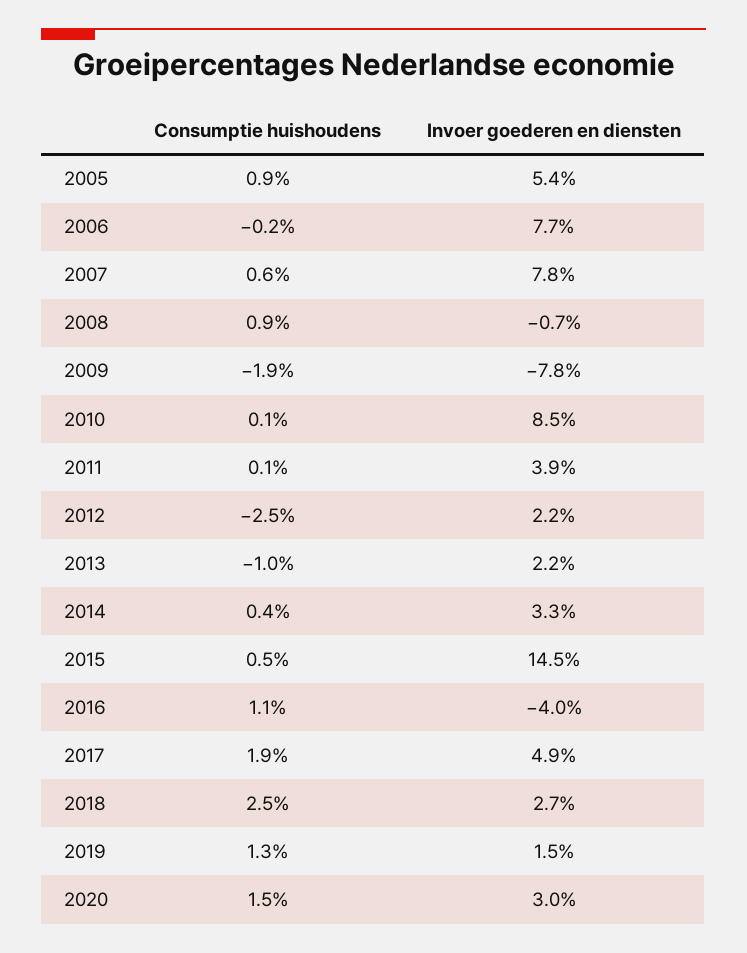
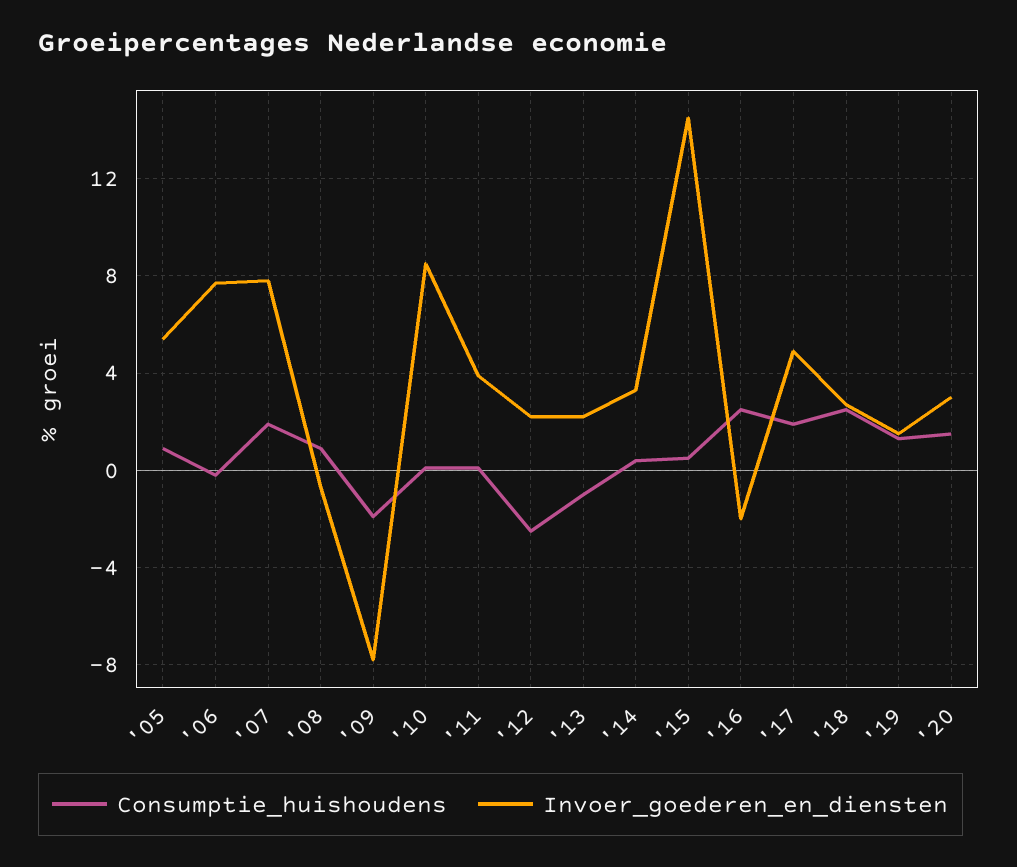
Consumptie huishoudens, 2007: 0.6 -> 2
Consumptie huishoudens, 2016: 1.1 -> 2.5
Invoer goederen en diensten, 2016: -4 -> -2

